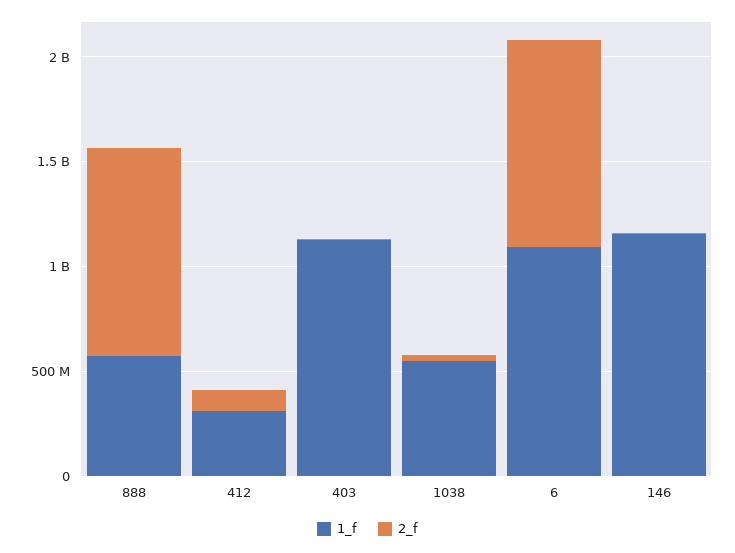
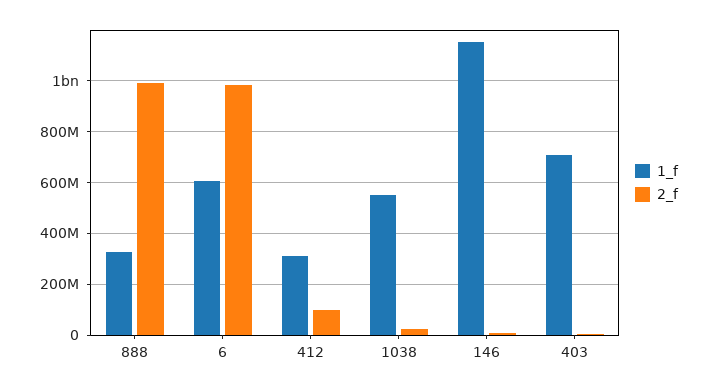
1_f, 888: 600000000 -> 325000000
1_f, 403: 1100000000 -> 700000000
1_f, 6: 1100000000 -> 600000000

